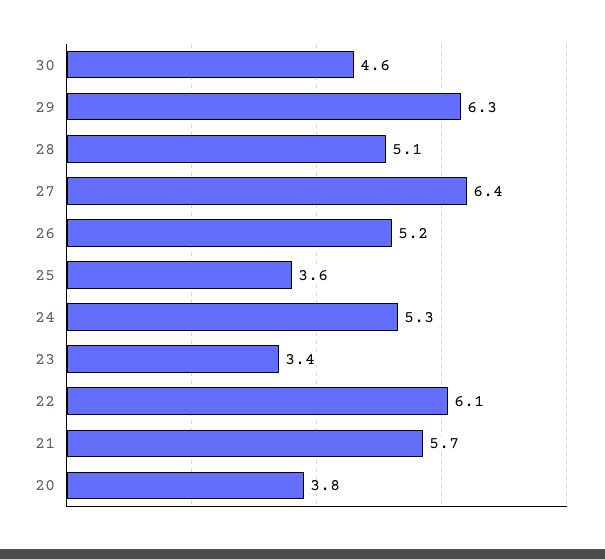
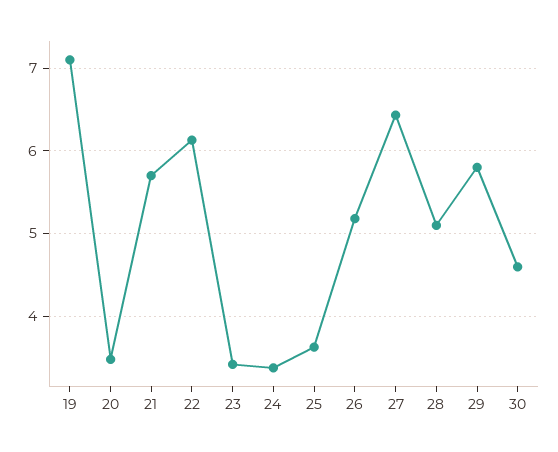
29: 6.3 -> 5.8
24: 5.3 -> 3.4
20: 3.8 -> 3.5
19: none -> 7.1

